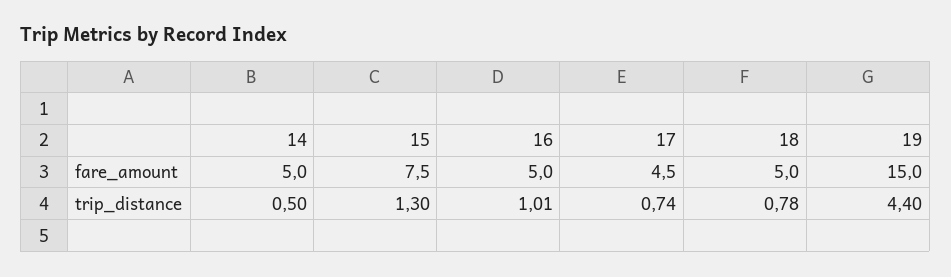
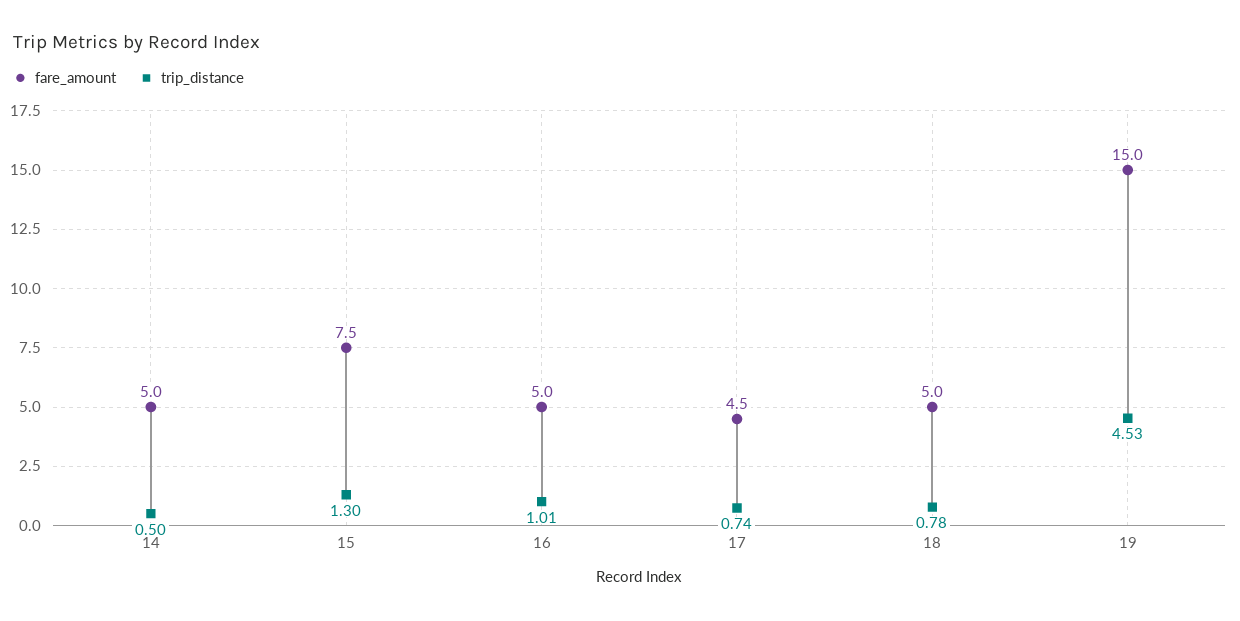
trip_distance, 19: 4.4 -> 4.53

